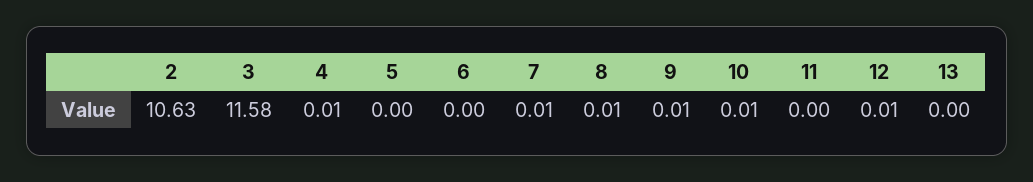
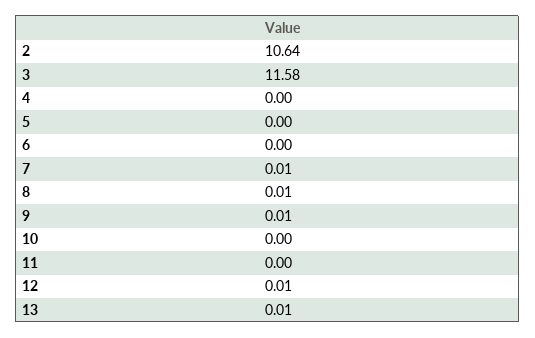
2: 10.63 -> 10.64
4: 0.01 -> 0
10: 0.01 -> 0
13: 0 -> 0.01

